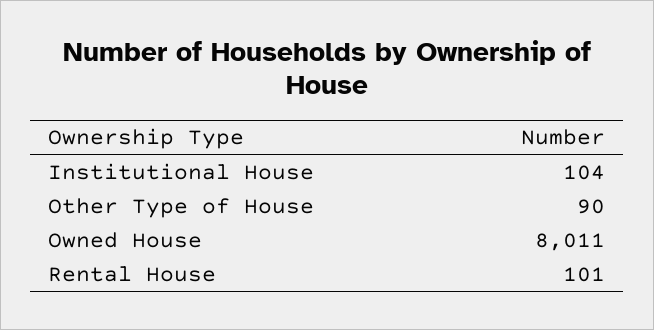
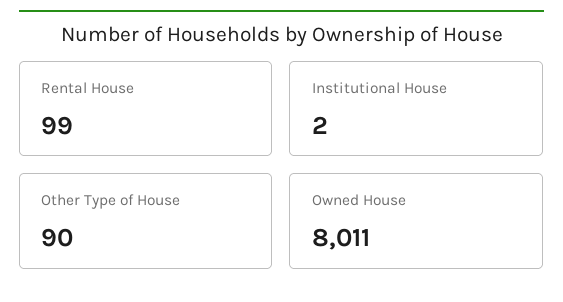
Institutional House: 104 -> 2
Rental House: 101 -> 99

